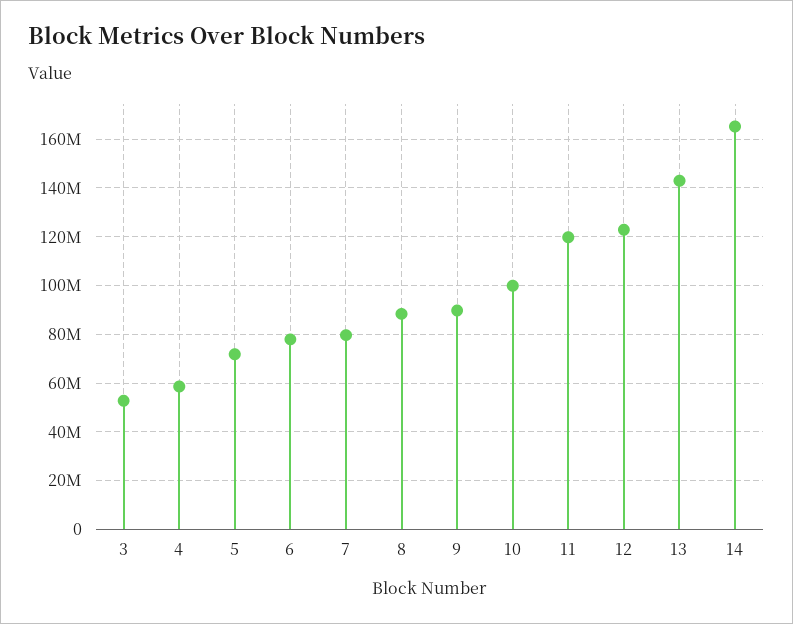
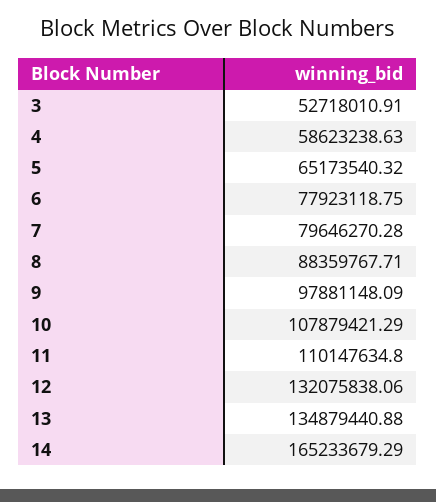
5: 72500000 -> 65173540.32
9: 90000000 -> 97881148.09
10: 100000000 -> 107879421.29
11: 120000000 -> 110147634.8
12: 122500000 -> 132075838.06
13: 142500000 -> 134879440.88

